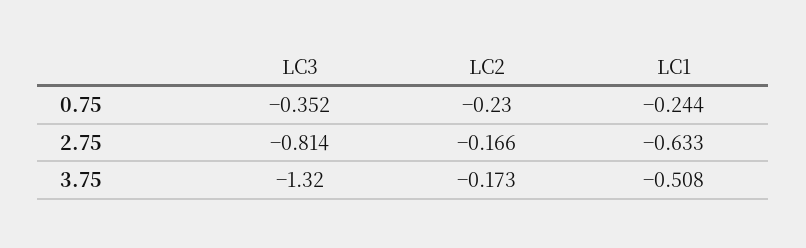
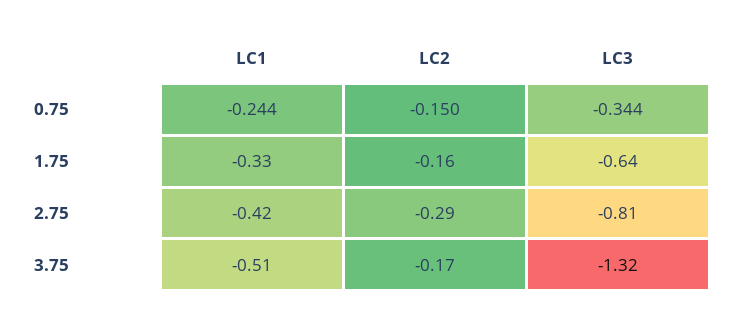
LC3, 0.75: -0.352 -> -0.344
LC2, 0.75: -0.23 -> -0.15
LC2, 2.75: -0.166 -> -0.29
LC1, 2.75: -0.633 -> -0.42
LC1, 1.75: none -> -0.33
LC2, 1.75: none -> -0.16
LC3, 1.75: none -> -0.64

